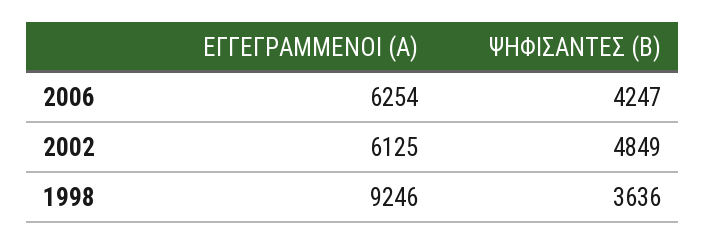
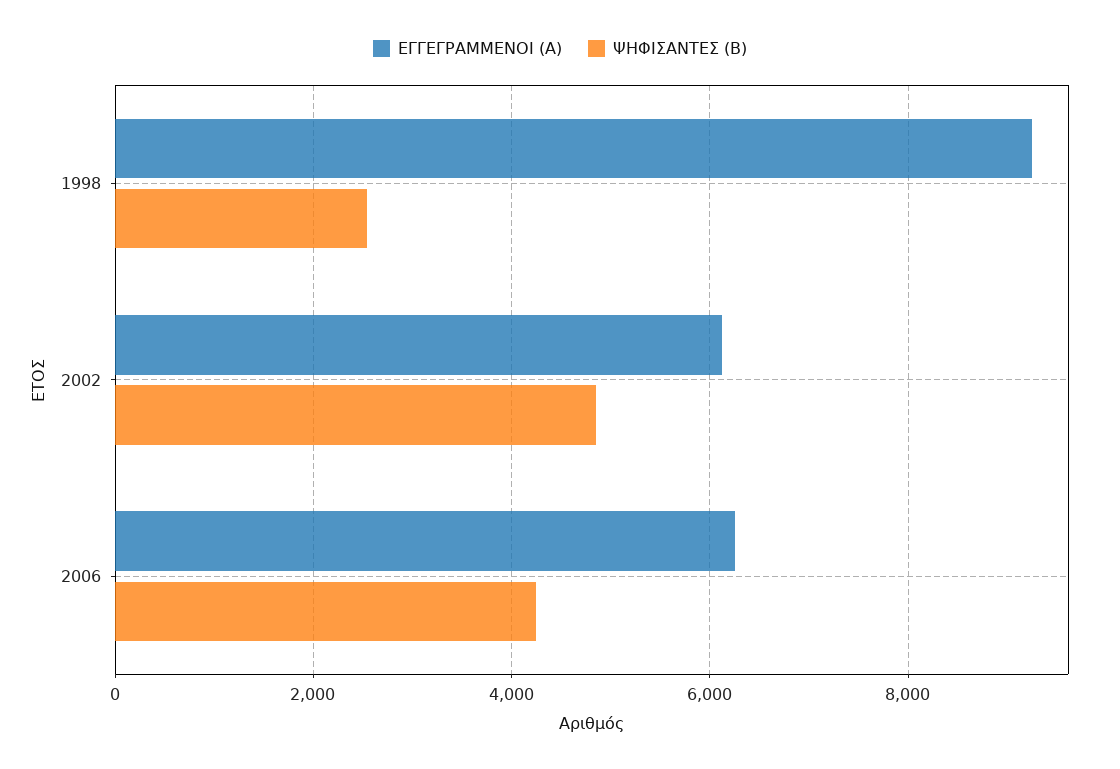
ΨΗΦΙΣΑΝΤΕΣ (Β), 1998: 3636 -> 2600

